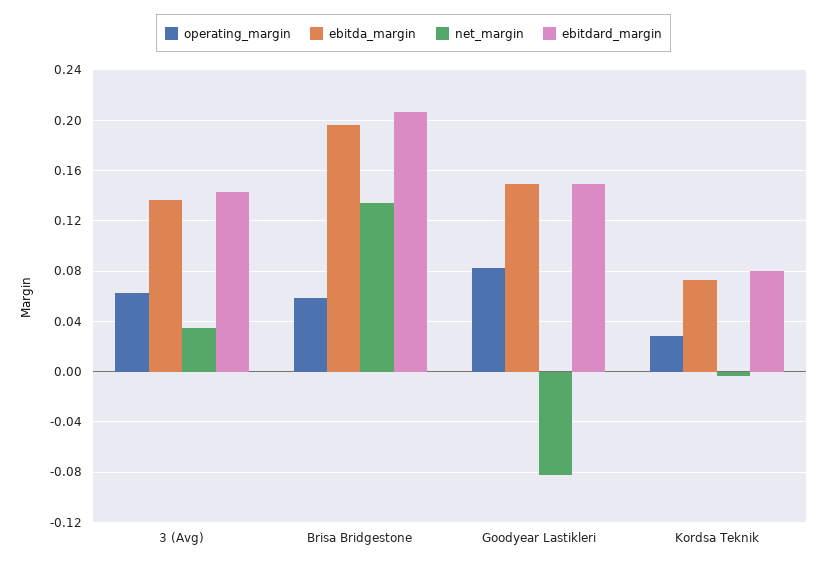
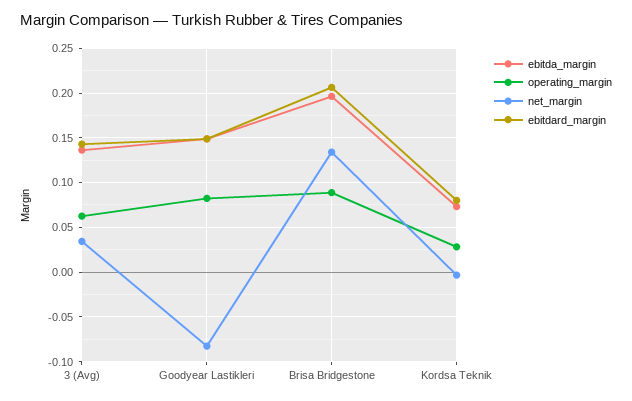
operating_margin, Brisa Bridgestone: 0.06 -> 0.09

